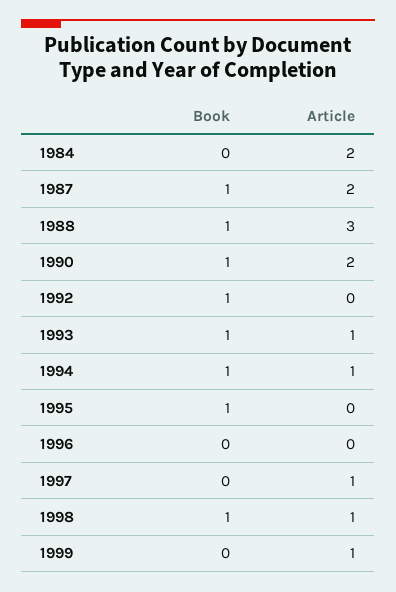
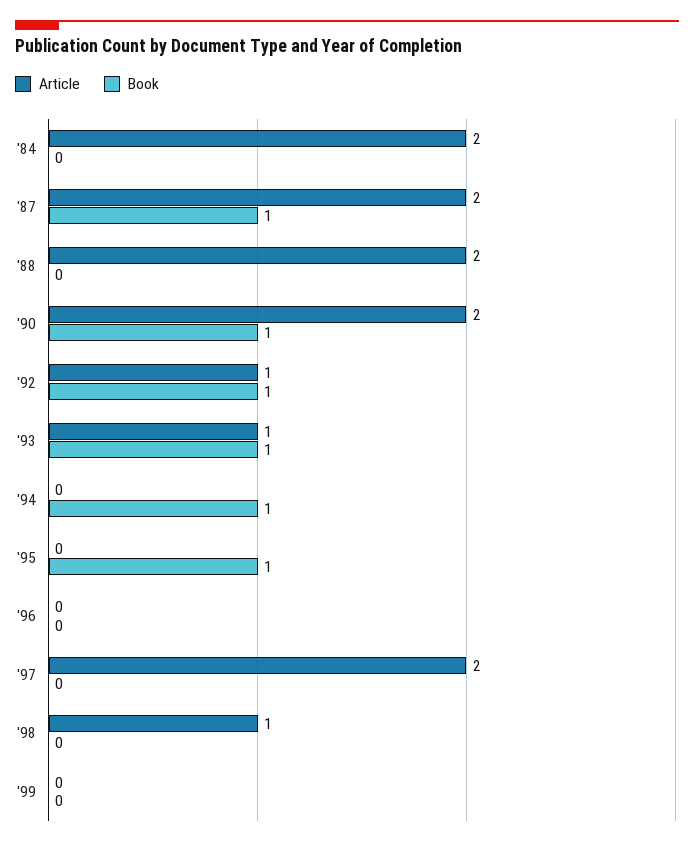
Book, 1988: 1 -> 0
Article, 1988: 3 -> 2
Article, 1992: 0 -> 1
Article, 1994: 1 -> 0
Article, 1997: 1 -> 2
Book, 1998: 1 -> 0
Article, 1999: 1 -> 0

